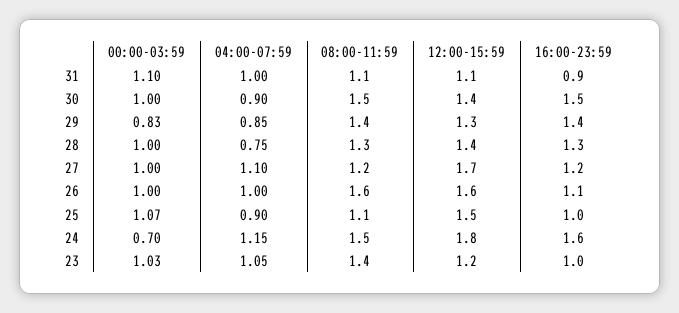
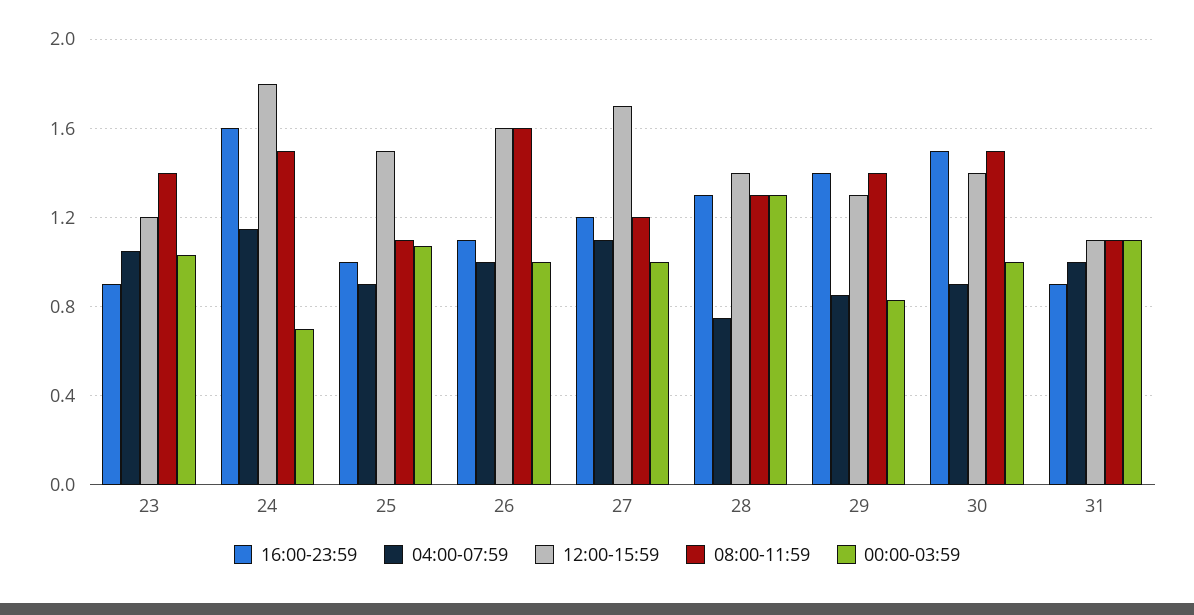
00:00-03:59, 28: 1 -> 1.3
16:00-23:59, 23: 1 -> 0.9

